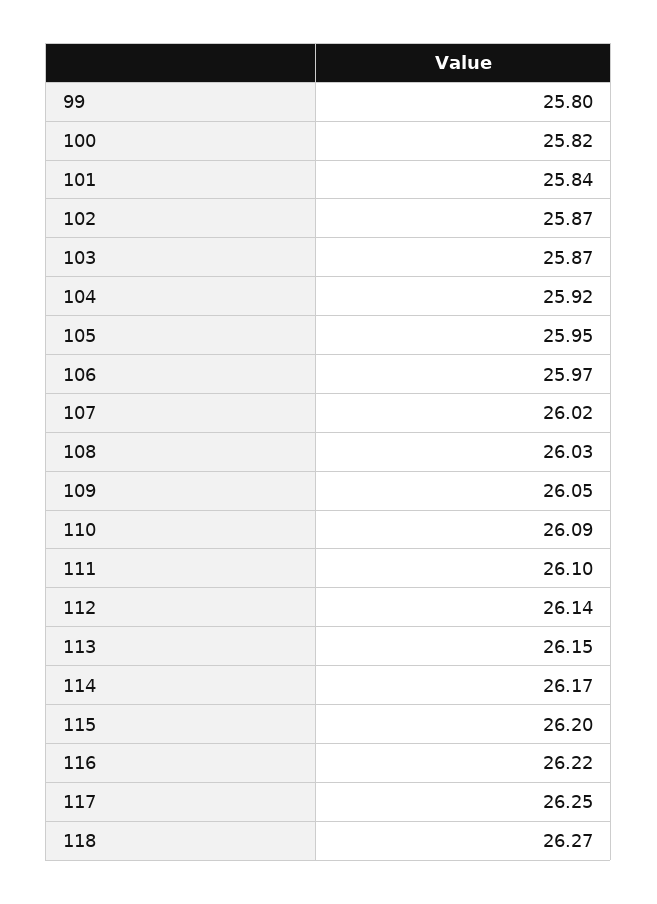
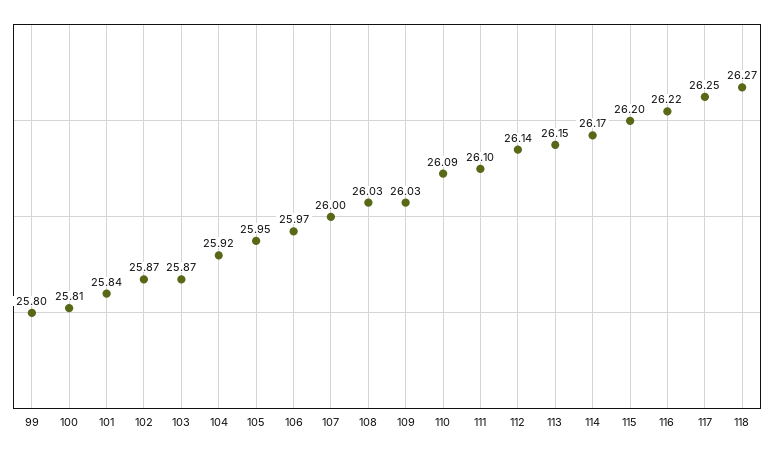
100: 25.82 -> 25.81
107: 26.02 -> 26
109: 26.05 -> 26.03

